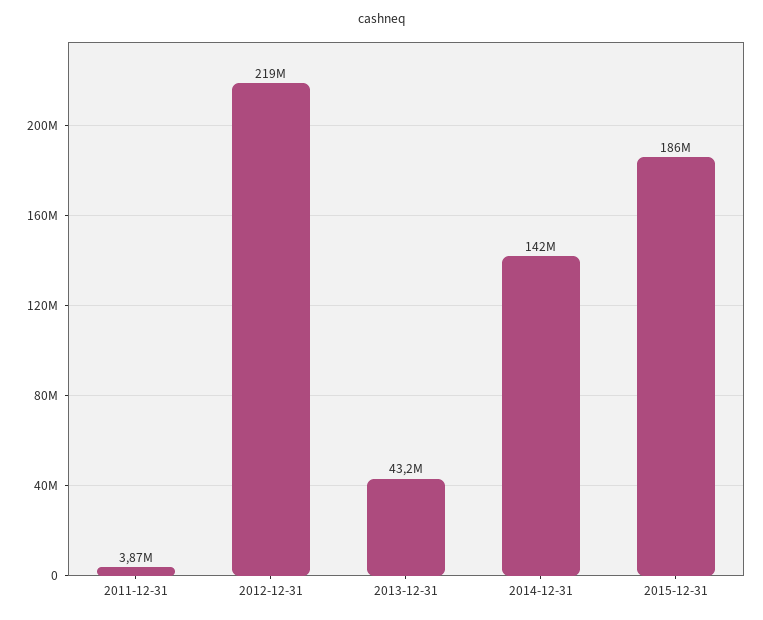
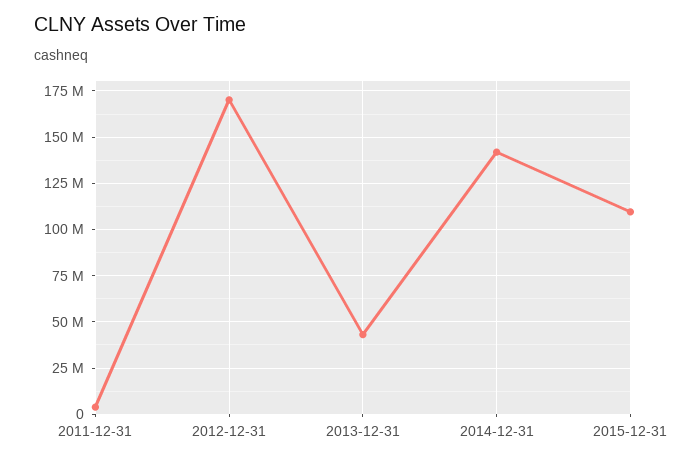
2012-12-31: 219000000 -> 170000000
2015-12-31: 186000000 -> 110000000

